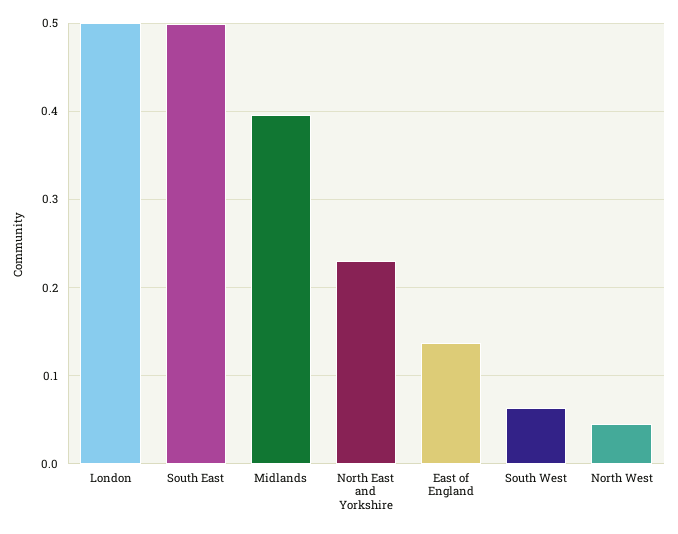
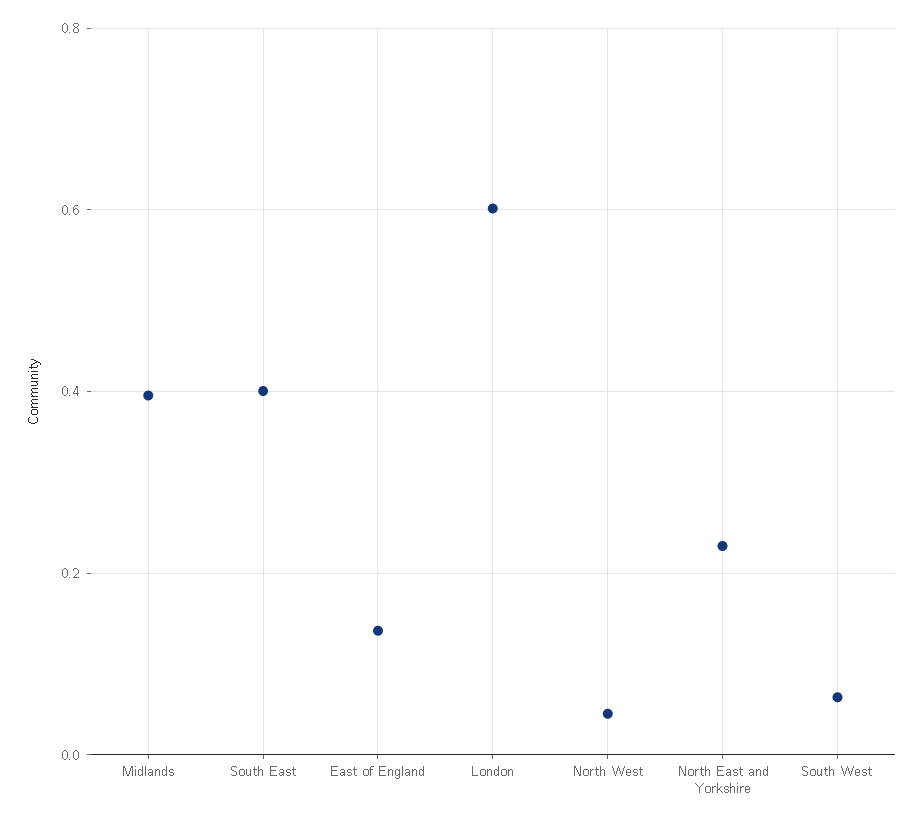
London: 0.5 -> 0.6
South East: 0.5 -> 0.4

